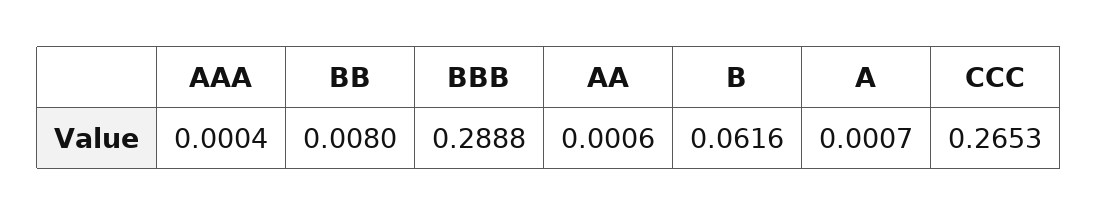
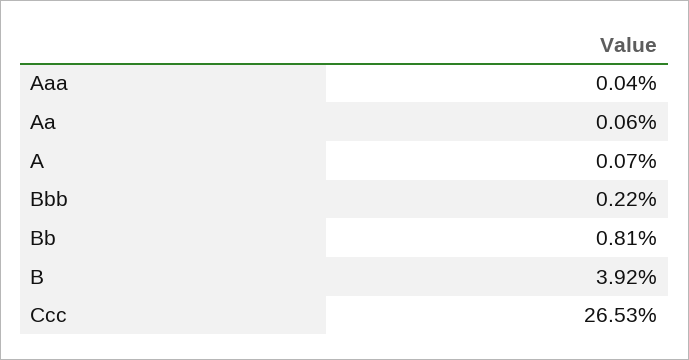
BB: 0.008 -> 0.0081
BBB: 0.2888 -> 0.0022
B: 0.0616 -> 0.0392

